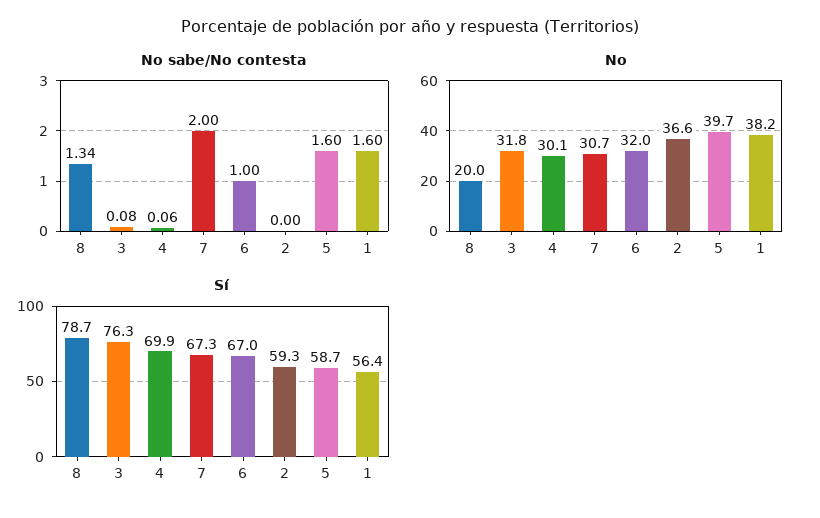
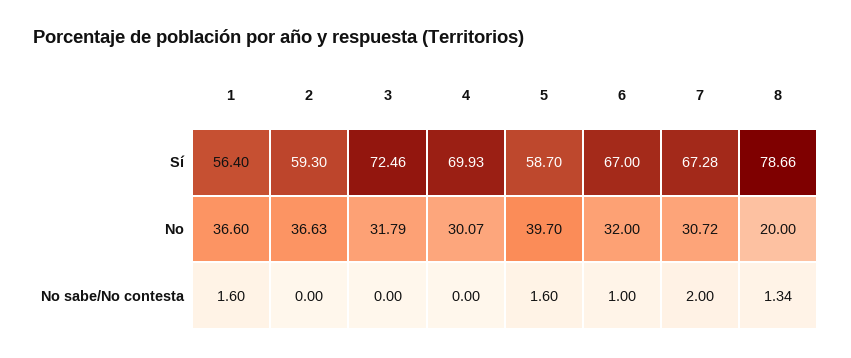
No sabe/No contesta, 3: 0.08 -> 0
No sabe/No contesta, 4: 0.06 -> 0
No, 1: 38.2 -> 36.6
Sí, 3: 76.3 -> 72.46

